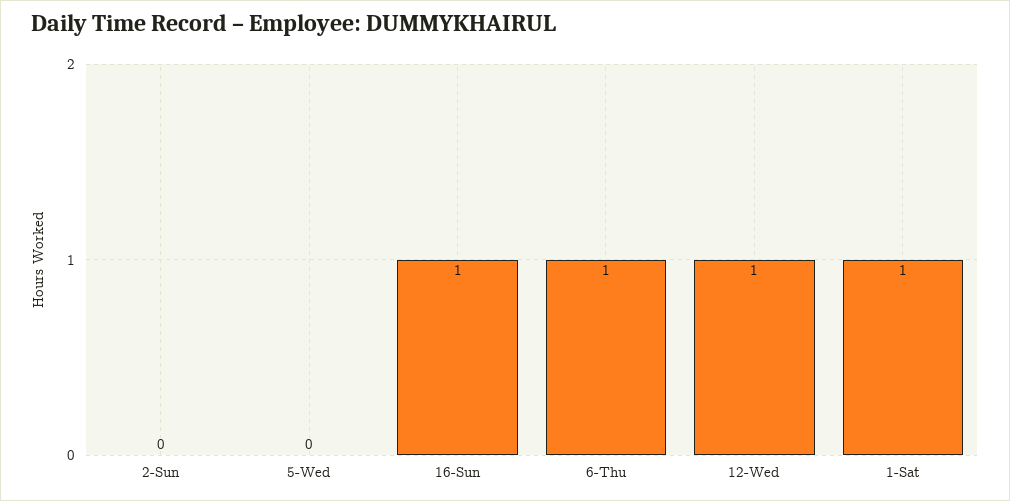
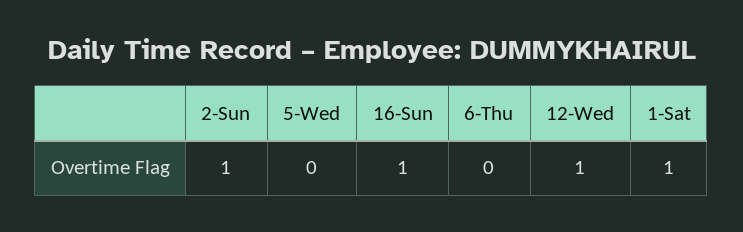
2-Sun: 0 -> 1
6-Thu: 1 -> 0

